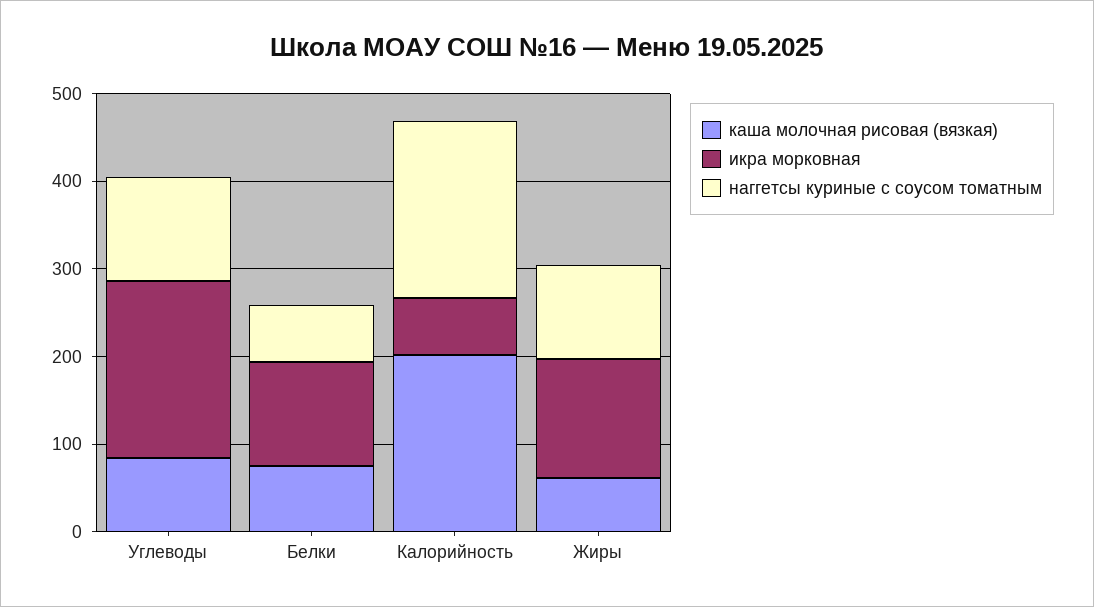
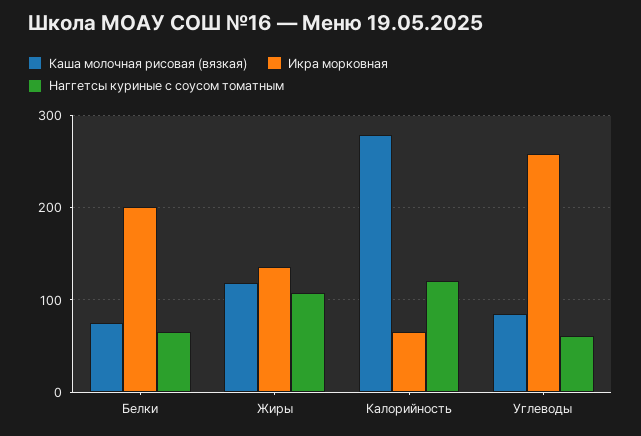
икра морковная, Углеводы: 200 -> 260
наггетсы куриные с соусом томатным, Углеводы: 120 -> 60
икра морковная, Белки: 120 -> 200
каша молочная рисовая (вязкая), Калорийность: 200 -> 280
наггетсы куриные с соусом томатным, Калорийность: 200 -> 120
каша молочная рисовая (вязкая), Жиры: 60 -> 120

